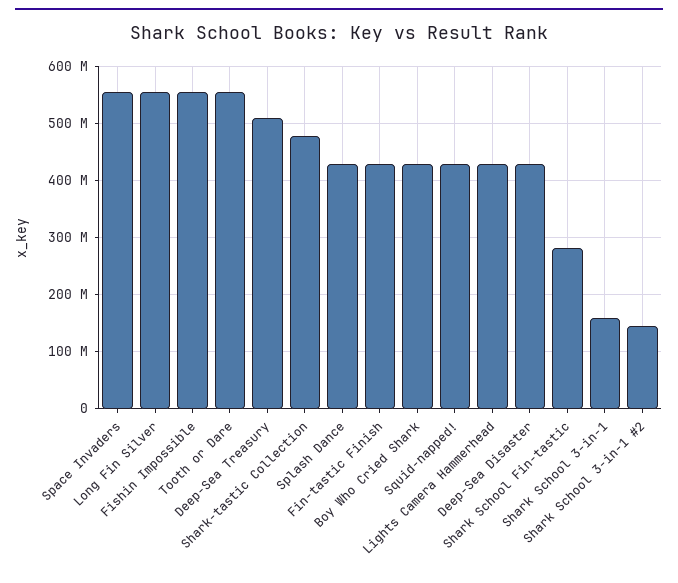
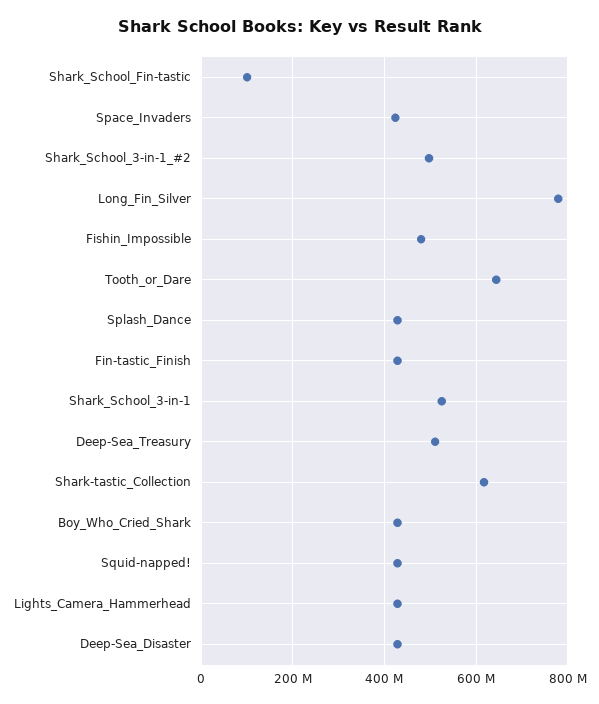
Space Invaders: 560000000 -> 420000000
Long Fin Silver: 560000000 -> 780000000
Fishin Impossible: 560000000 -> 480000000
Tooth or Dare: 560000000 -> 640000000
Shark-tastic Collection: 480000000 -> 620000000
Shark School Fin-tastic: 280000000 -> 100000000
Shark School 3-in-1: 160000000 -> 520000000
Shark School 3-in-1 #2: 140000000 -> 500000000

